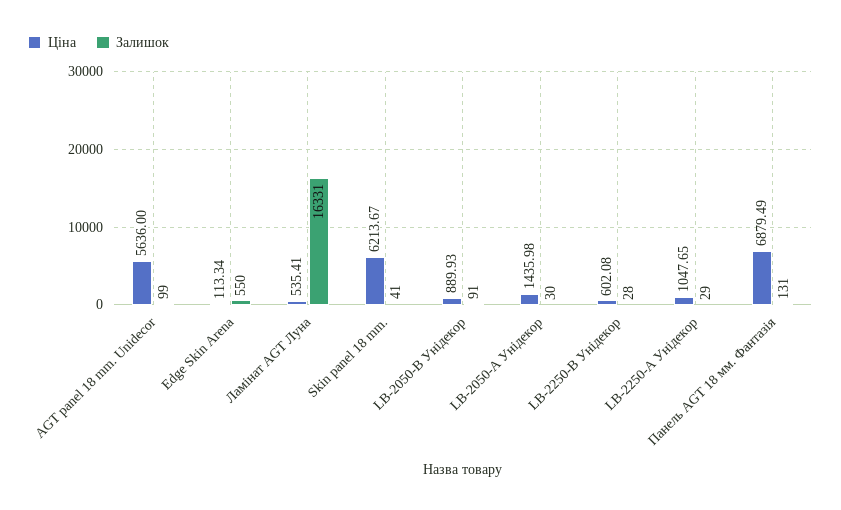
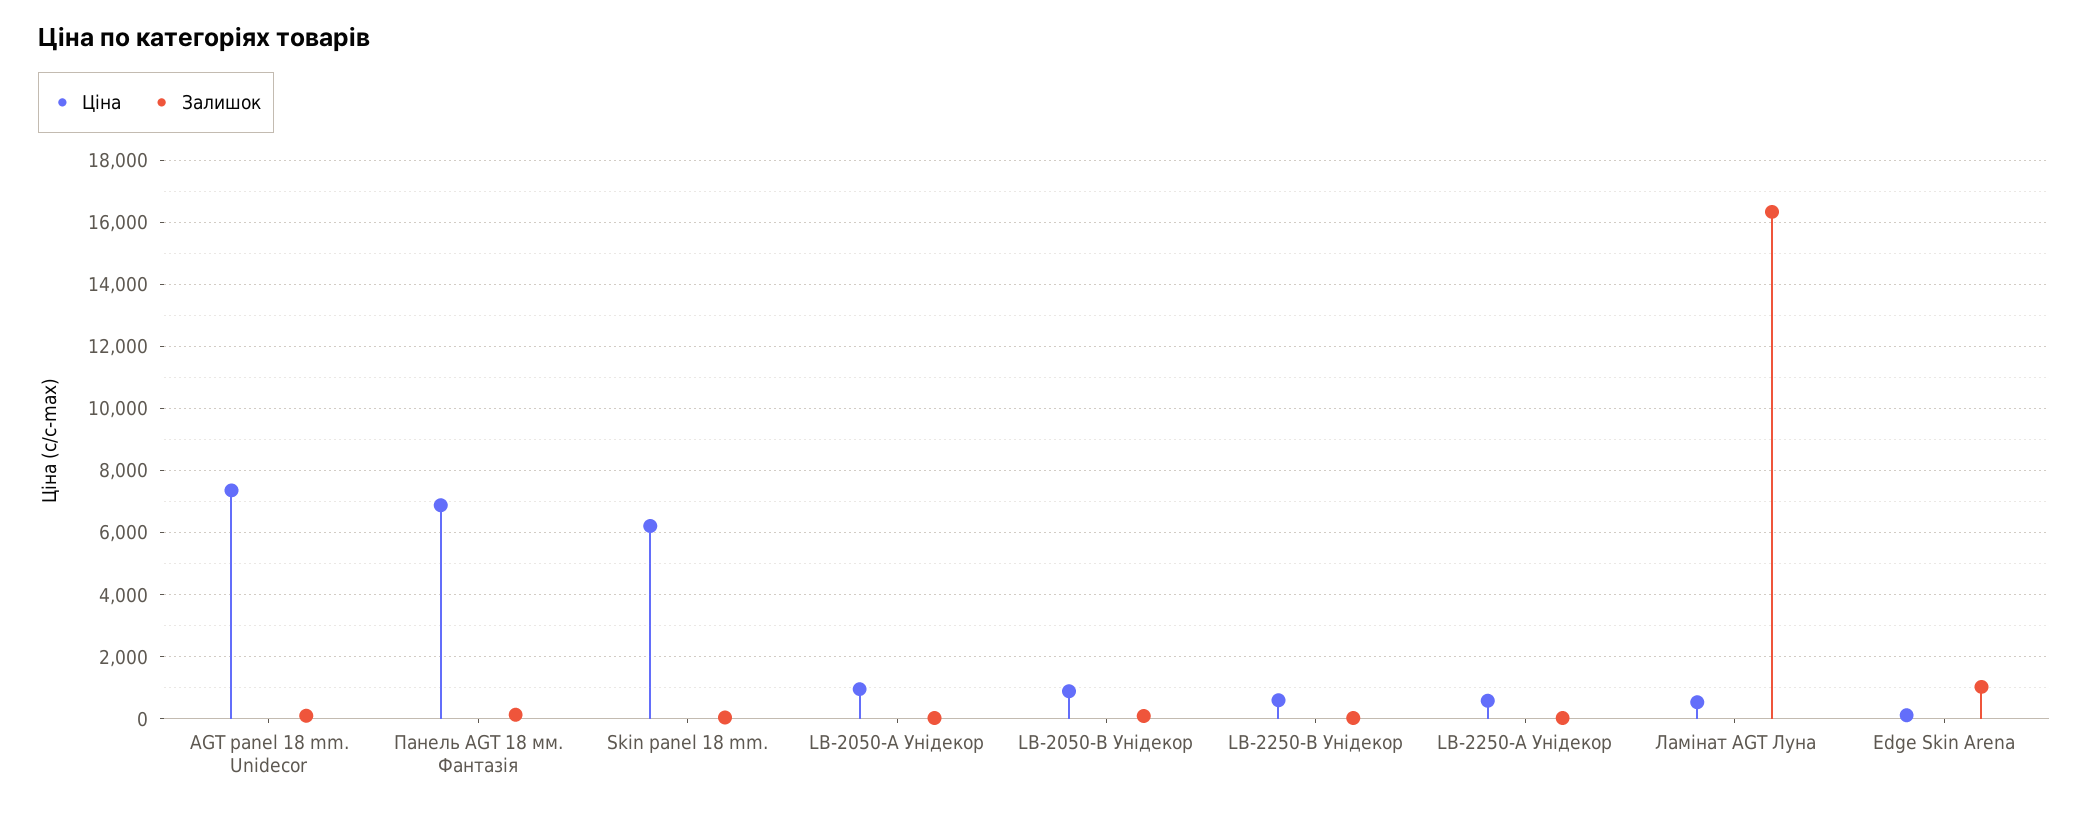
Ціна, AGT panel 18 mm. Unidecor: 5636 -> 7400
Залишок, Edge Skin Arena: 550 -> 1000
Ціна, LB-2050-А Унідекор: 1435.98 -> 1000
Ціна, LB-2250-А Унідекор: 1047.65 -> 600

